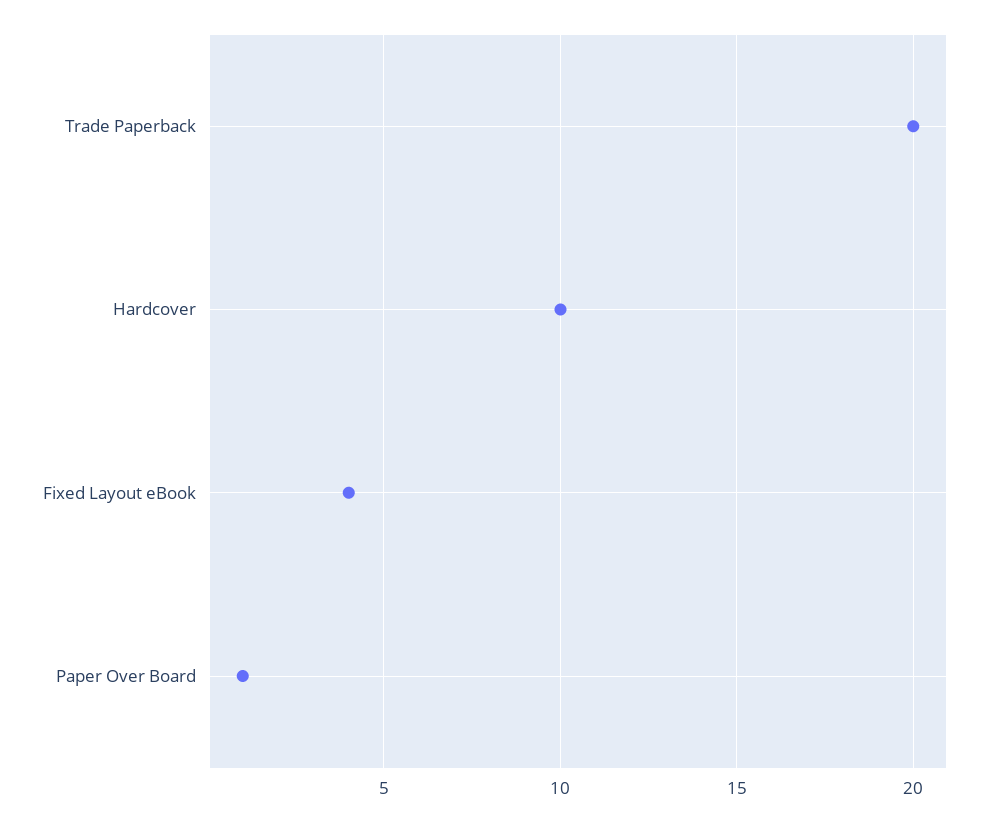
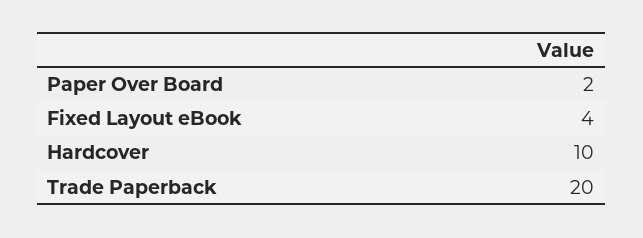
Paper Over Board: 1 -> 2

